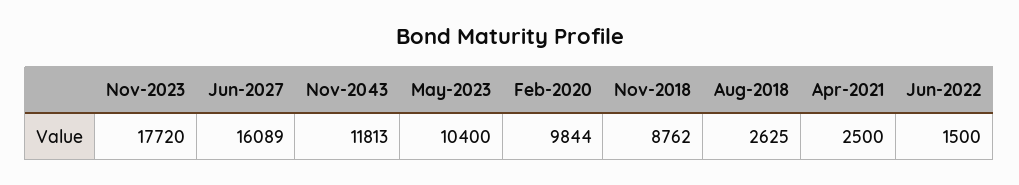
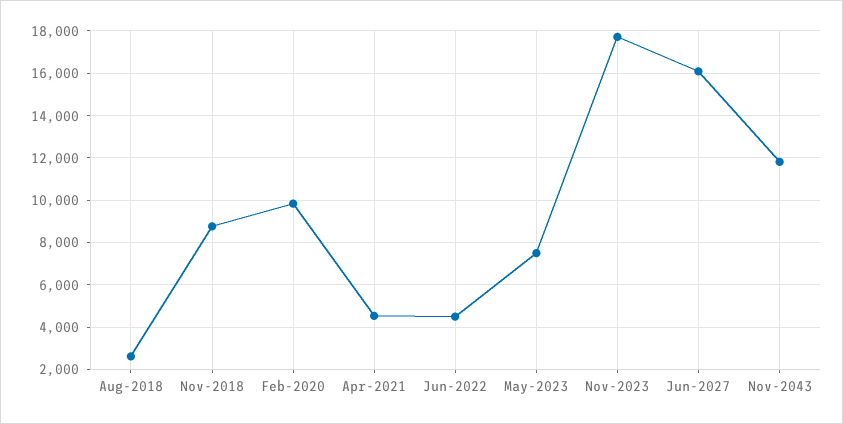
May-2023: 10400 -> 7500
Apr-2021: 2500 -> 4500
Jun-2022: 1500 -> 4500

